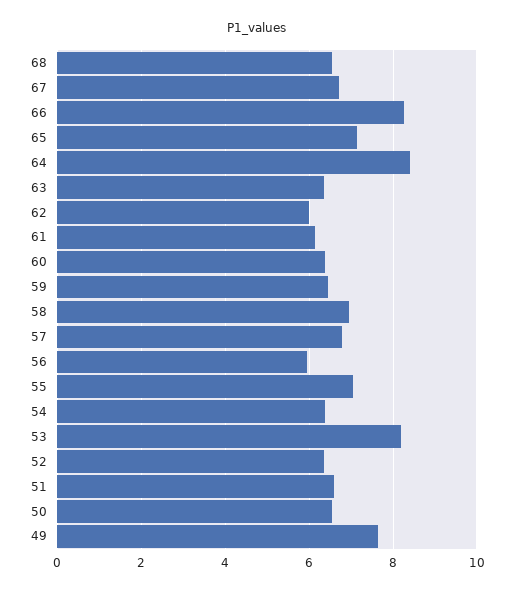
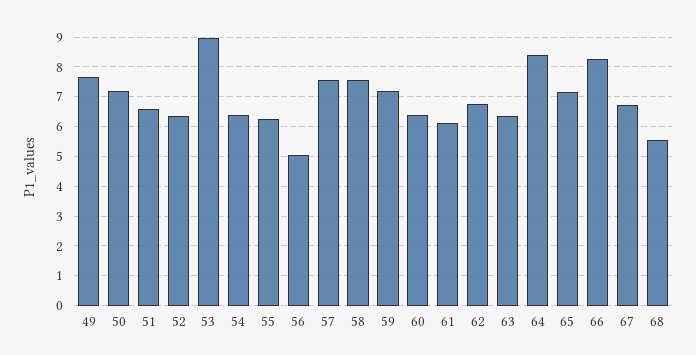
68: 6.6 -> 5.5
62: 6 -> 6.75
59: 6.4 -> 7.25
58: 7 -> 7.5
57: 6.8 -> 7.5
56: 6 -> 5
55: 7 -> 6.25
53: 8.2 -> 9
50: 6.6 -> 7.25

